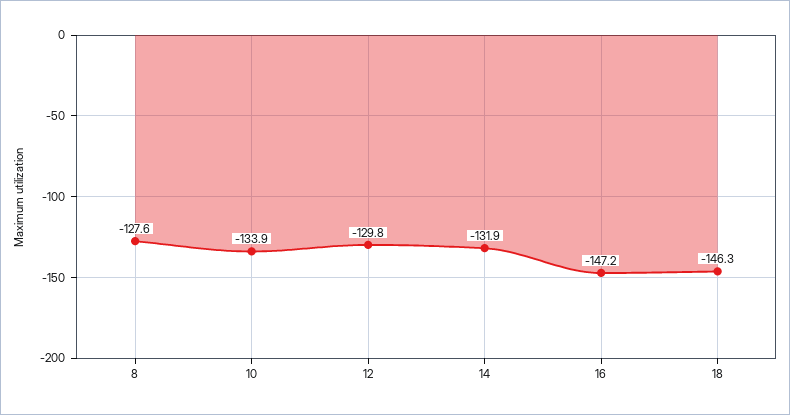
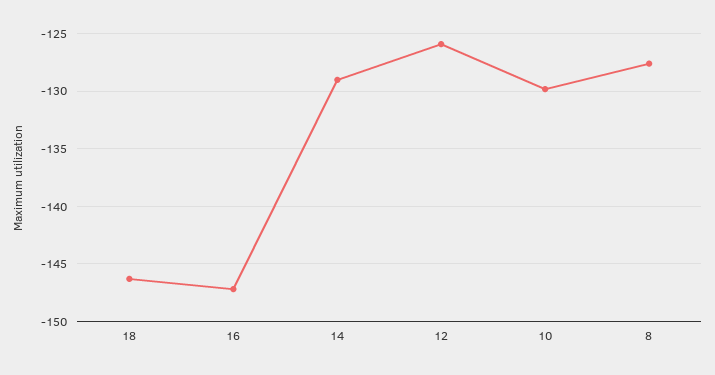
10: -133.9 -> -130
12: -129.8 -> -126
14: -131.9 -> -129

